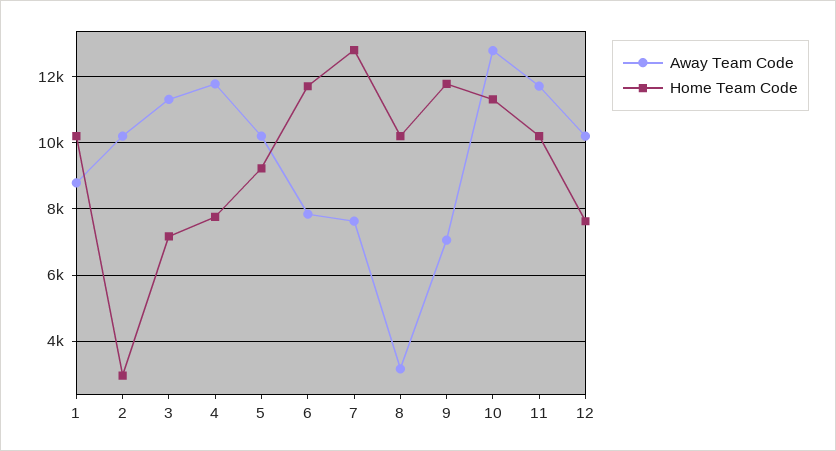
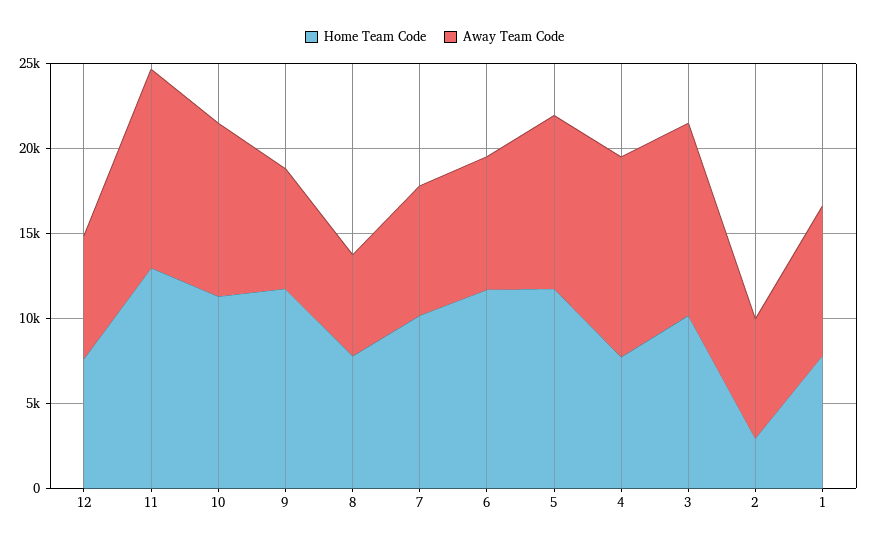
Home Team Code, 1: 10200 -> 8000
Away Team Code, 2: 10200 -> 7000
Home Team Code, 3: 7200 -> 10000
Home Team Code, 5: 9200 -> 12000
Home Team Code, 7: 12800 -> 10000
Away Team Code, 8: 3200 -> 6000
Home Team Code, 8: 10200 -> 8000
Away Team Code, 10: 12800 -> 10000
Home Team Code, 11: 10200 -> 13000
Away Team Code, 12: 10200 -> 7000

